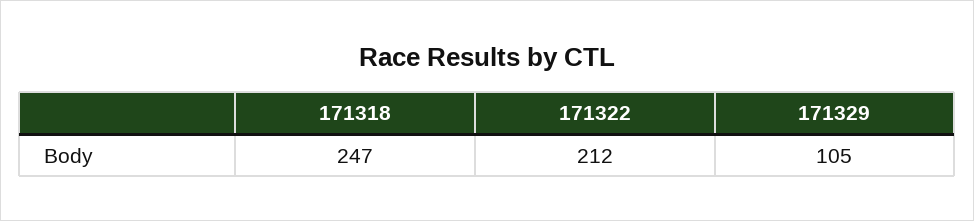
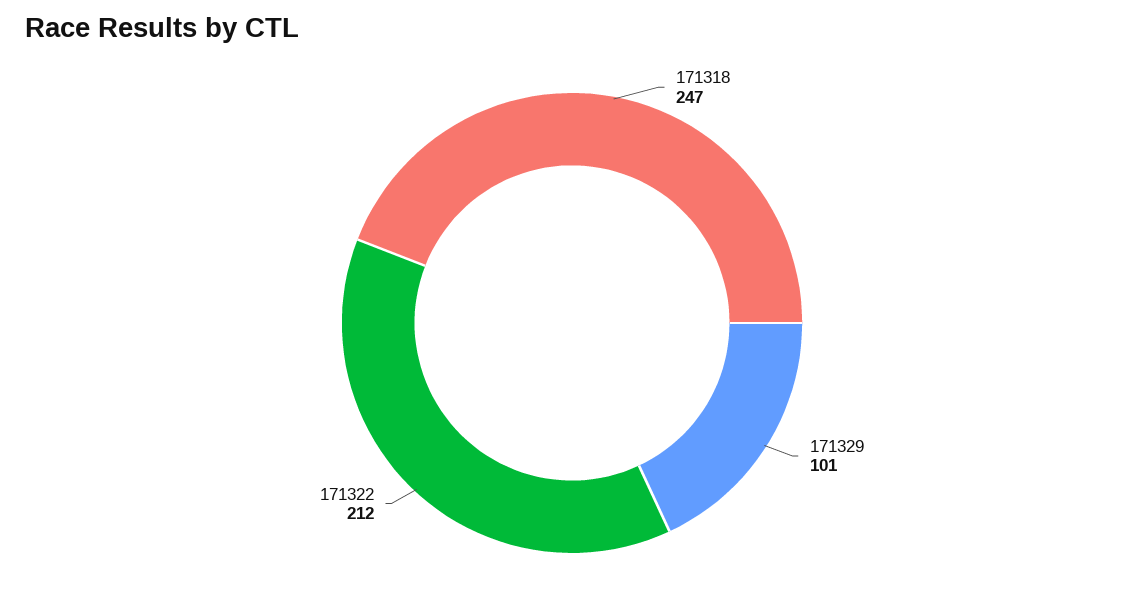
171329: 105 -> 101

